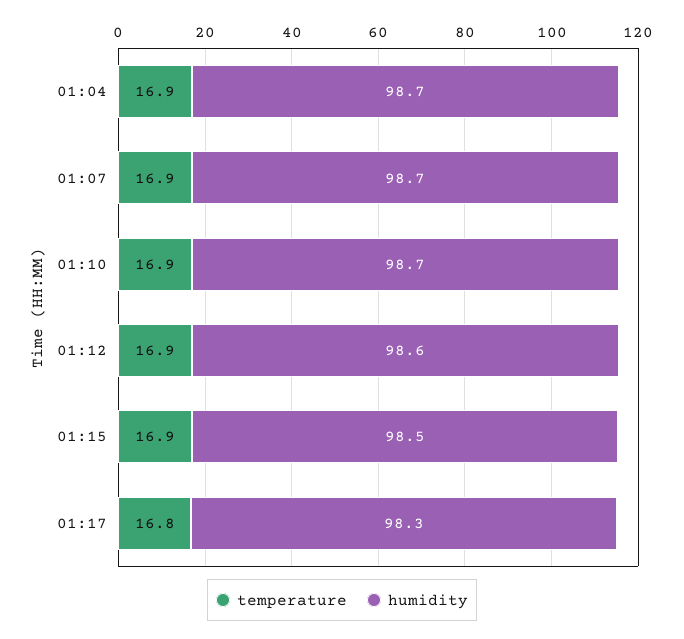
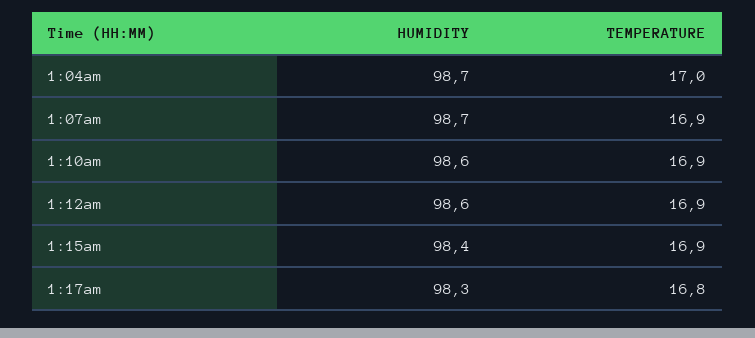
temperature, 01:04: 16.9 -> 17
humidity, 01:10: 98.7 -> 98.6
humidity, 01:15: 98.5 -> 98.4

